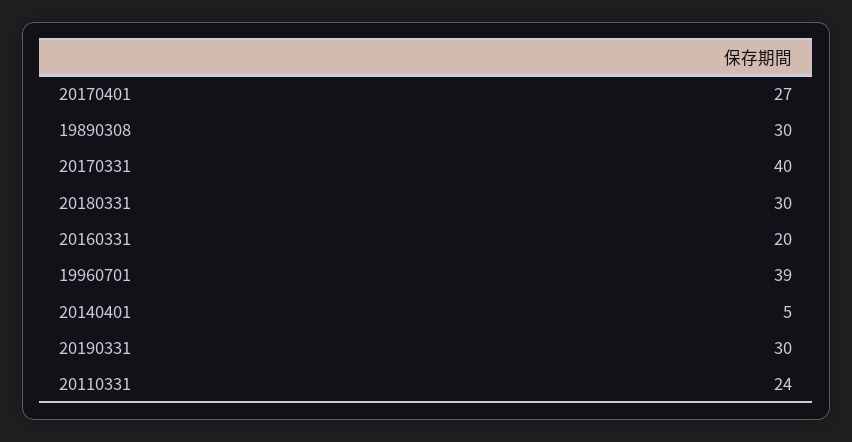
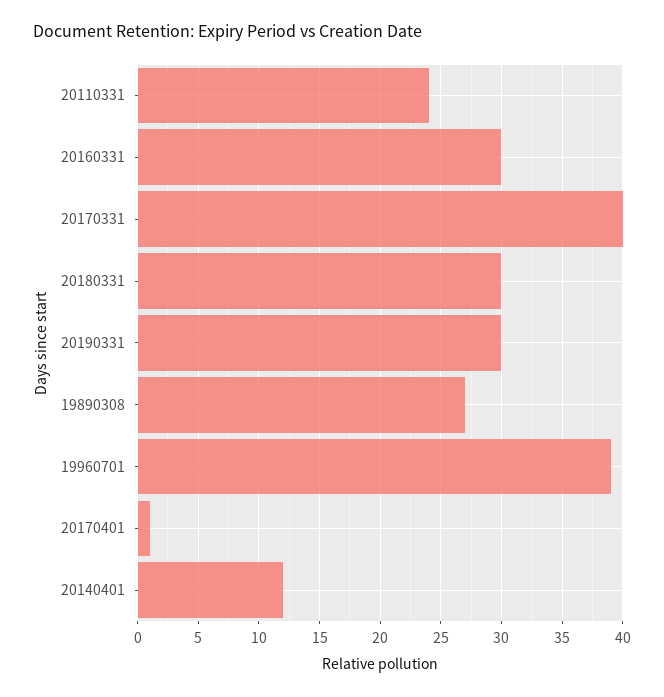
20170401: 27 -> 1
19890308: 30 -> 27
20160331: 20 -> 30
20140401: 5 -> 12

